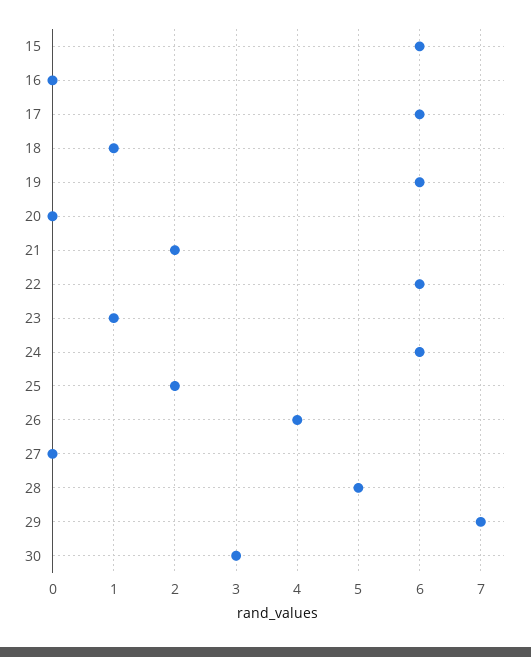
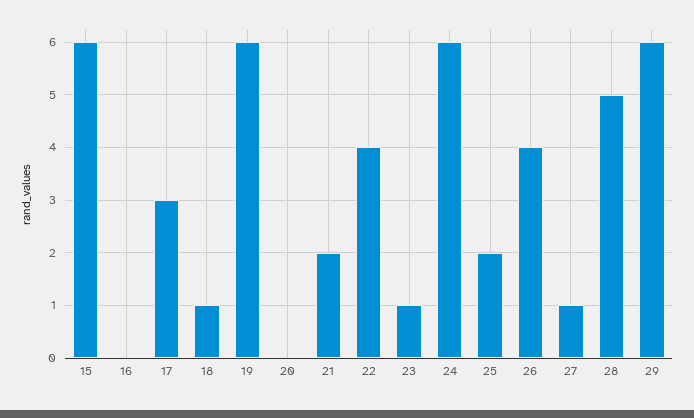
17: 6 -> 3
22: 6 -> 4
27: 0 -> 1
29: 7 -> 6
30: 3 -> none

